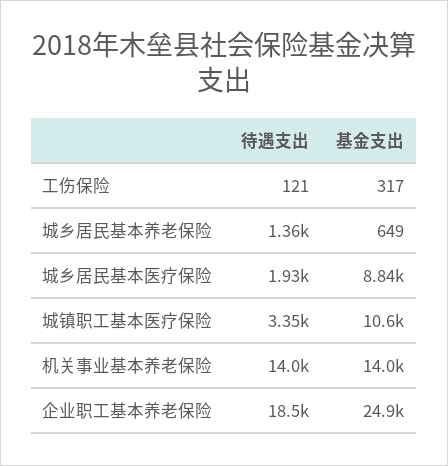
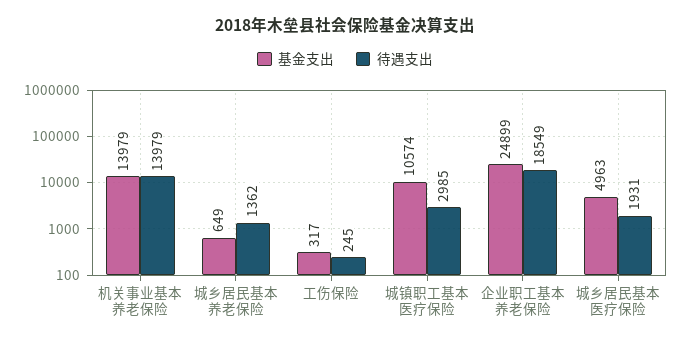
待遇支出, 工伤保险: 121 -> 245
基金支出, 城乡居民基本医疗保险: 8840 -> 4963
待遇支出, 城镇职工基本医疗保险: 3350 -> 2985

